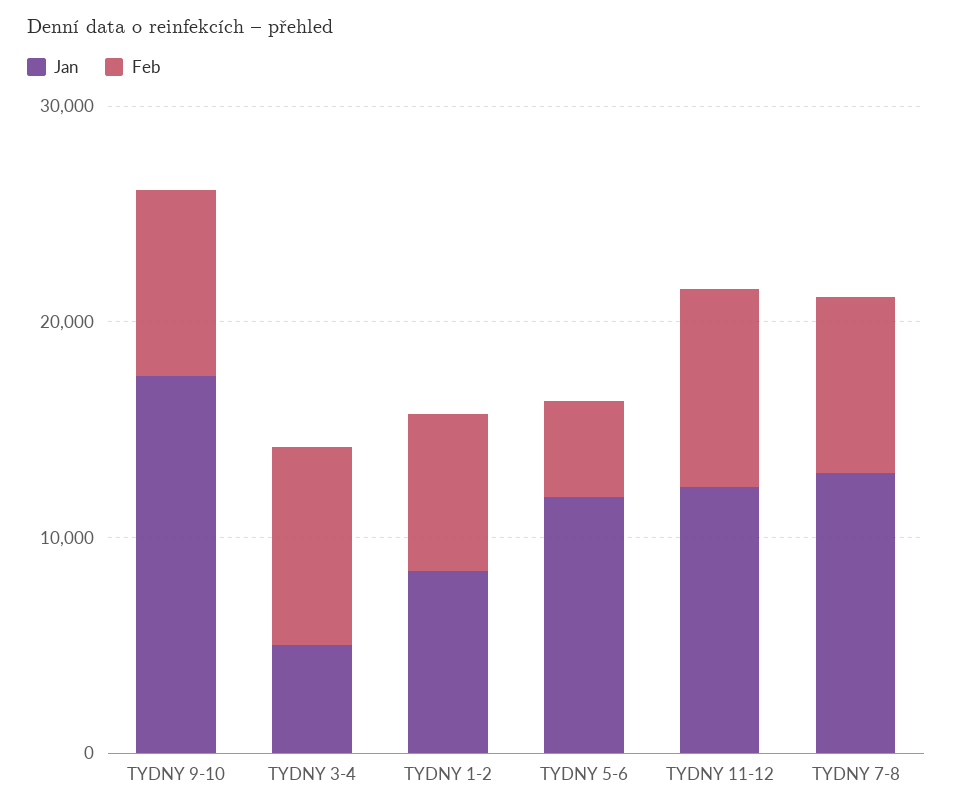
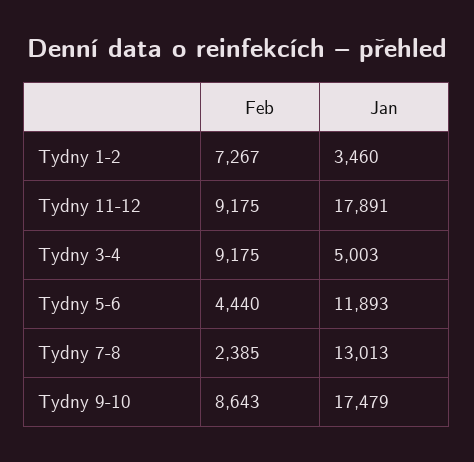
Jan, TYDNY 1-2: 8000 -> 3460
Jan, TYDNY 11-12: 12000 -> 17891
Feb, TYDNY 7-8: 8000 -> 2385

